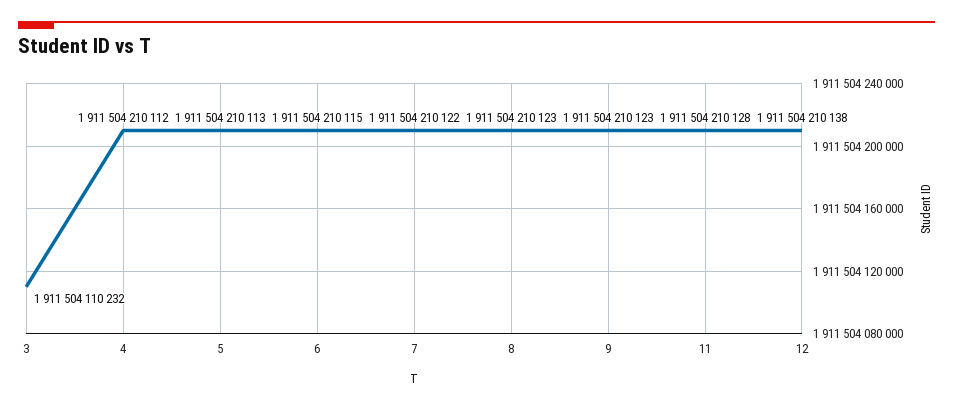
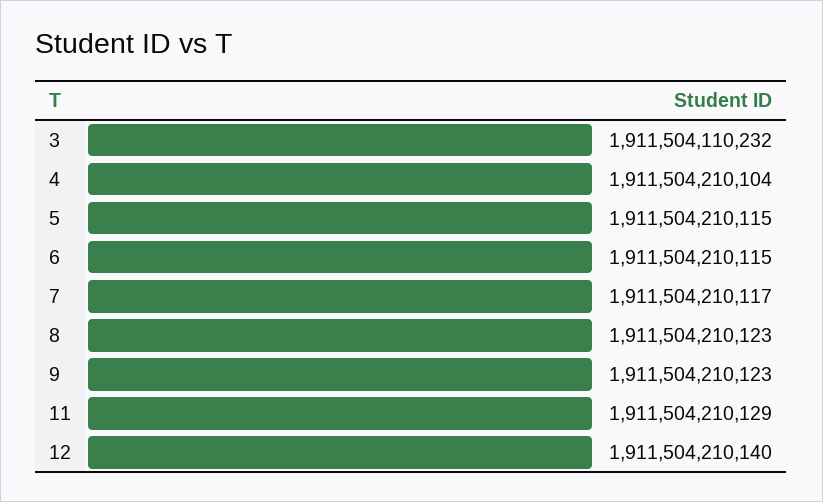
4: 1911504210112 -> 1911504210104
5: 1911504210113 -> 1911504210115
7: 1911504210122 -> 1911504210117
11: 1911504210128 -> 1911504210129
12: 1911504210138 -> 1911504210140

